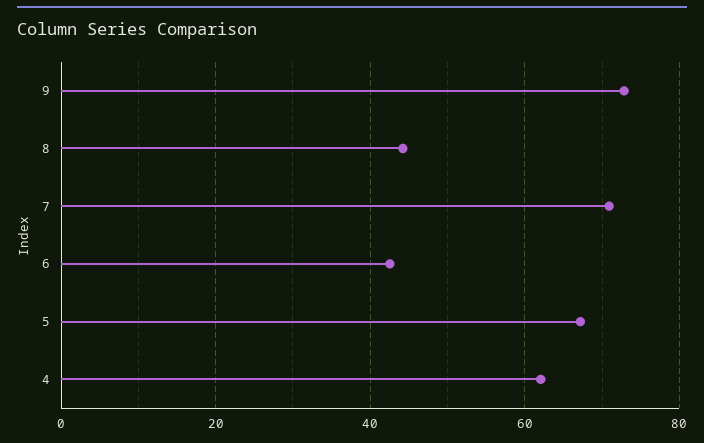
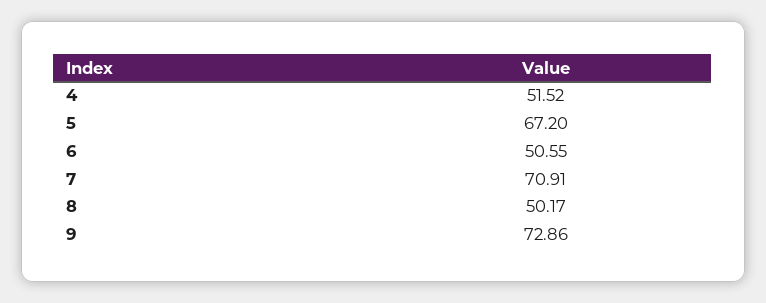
8: 44 -> 50.17
6: 42 -> 50.55
4: 62 -> 51.52

